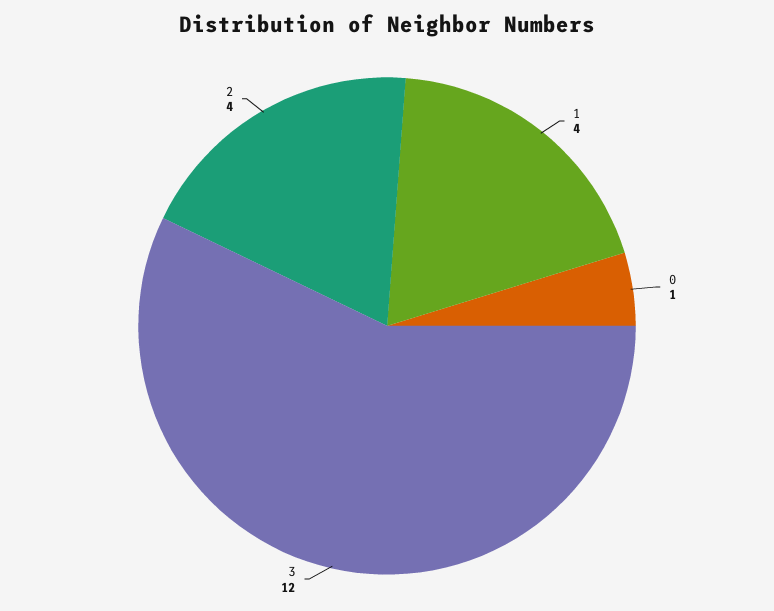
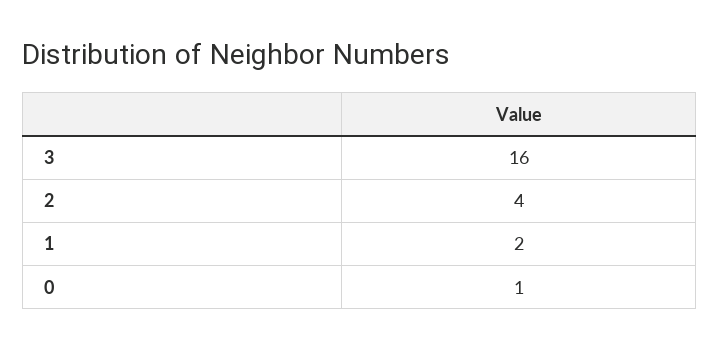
1: 4 -> 2
3: 12 -> 16

